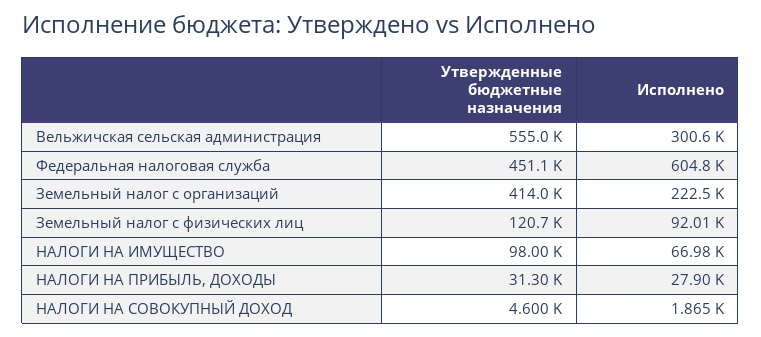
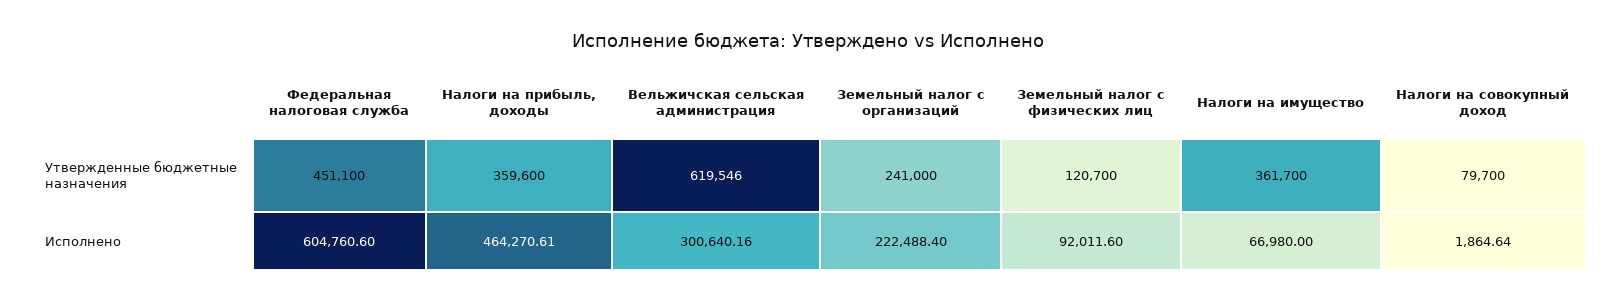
Утвержденные бюджетные назначения, Вельжичская сельская администрация: 555000 -> 619546
Утвержденные бюджетные назначения, Земельный налог с организаций: 414000 -> 241000
Утвержденные бюджетные назначения, НАЛОГИ НА ИМУЩЕСТВО: 98000 -> 361700
Утвержденные бюджетные назначения, НАЛОГИ НА ПРИБЫЛЬ, ДОХОДЫ: 31300 -> 359600
Исполнено, НАЛОГИ НА ПРИБЫЛЬ, ДОХОДЫ: 27900 -> 464270.61
Утвержденные бюджетные назначения, НАЛОГИ НА СОВОКУПНЫЙ ДОХОД: 4600 -> 79700

